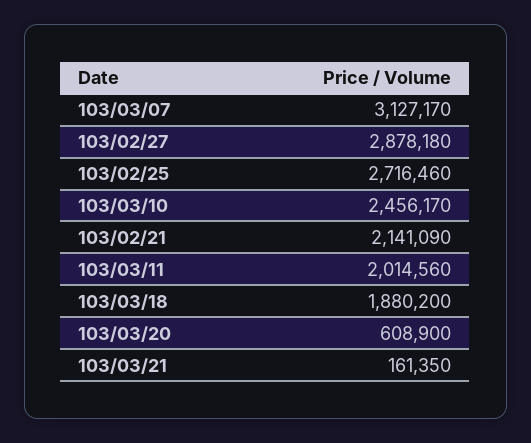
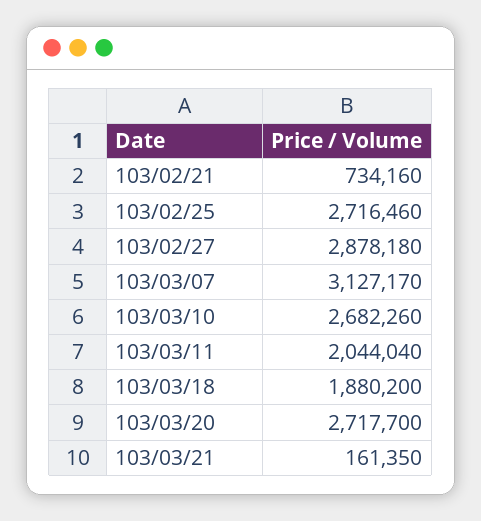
103/03/10: 2456170 -> 2682260
103/02/21: 2141090 -> 734160
103/03/11: 2014560 -> 2044040
103/03/20: 608900 -> 2717700

